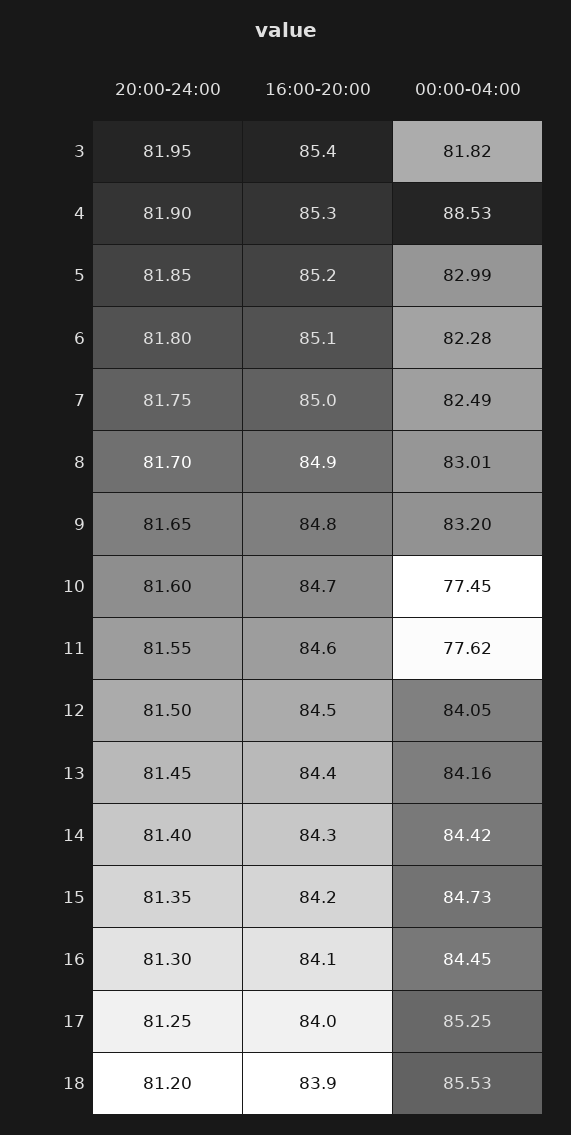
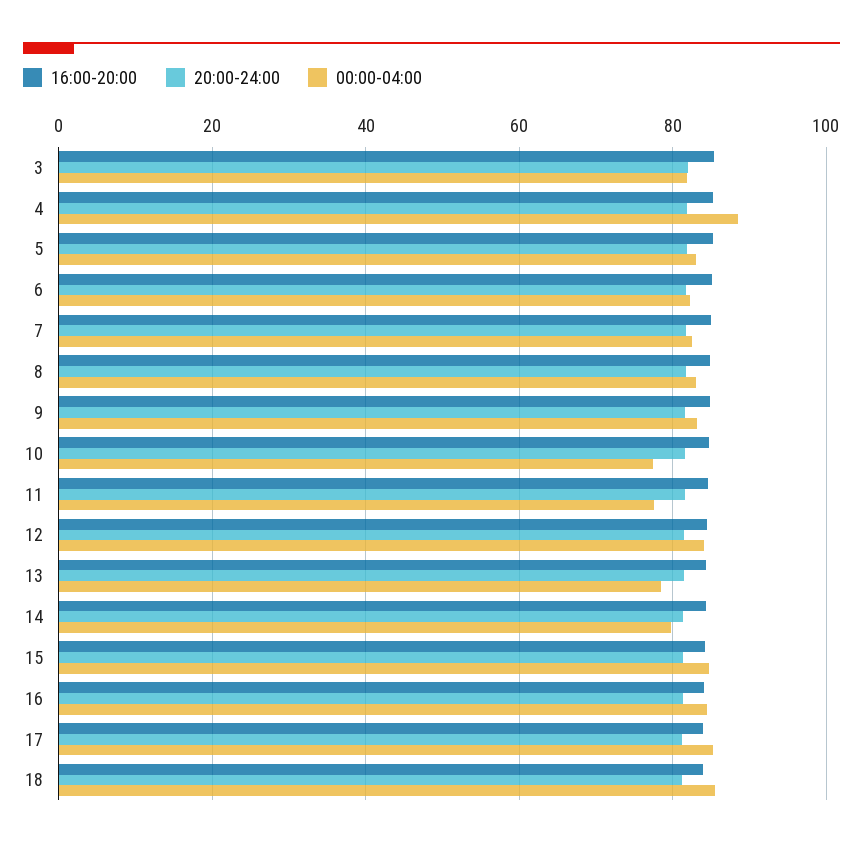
00:00-04:00, 13: 84.16 -> 78
00:00-04:00, 14: 84.42 -> 80

